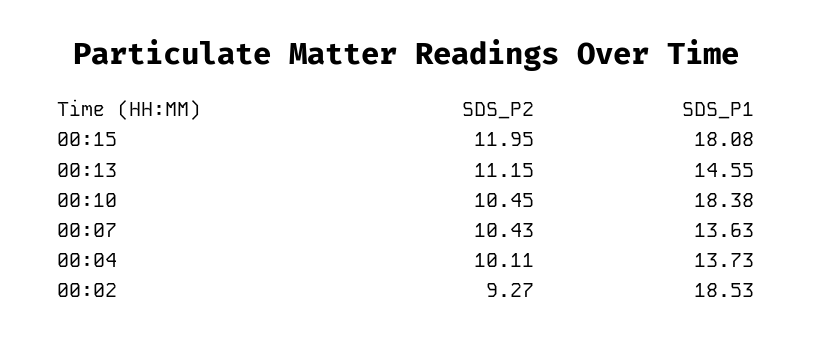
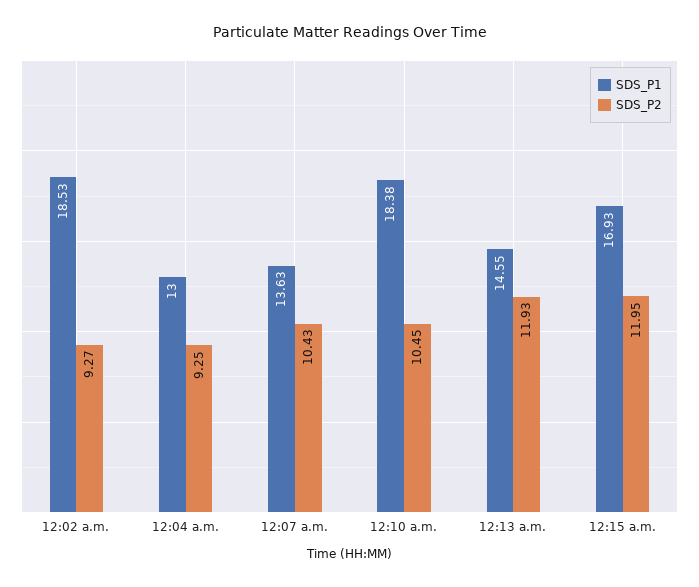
SDS_P1, 00:15: 18.08 -> 16.93
SDS_P2, 00:13: 11.15 -> 11.93
SDS_P2, 00:04: 10.11 -> 9.25
SDS_P1, 00:04: 13.73 -> 13

